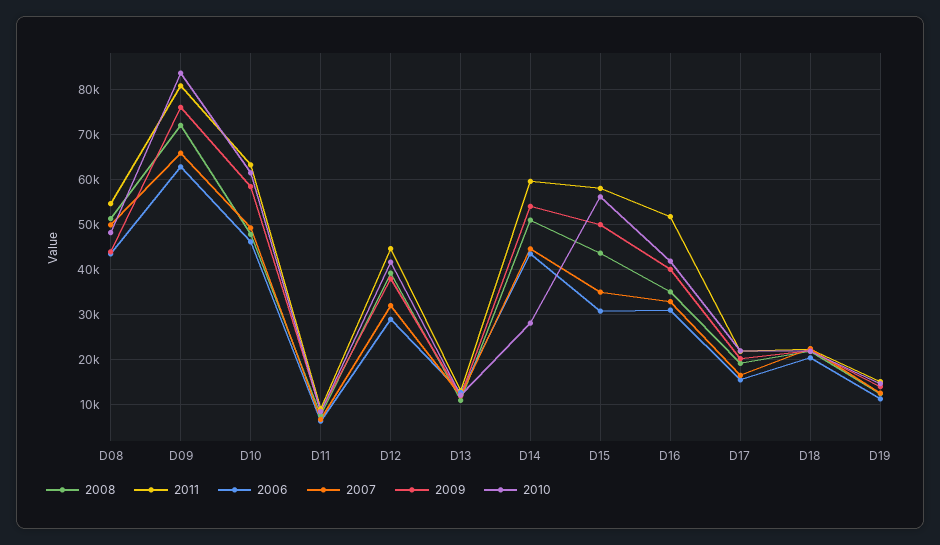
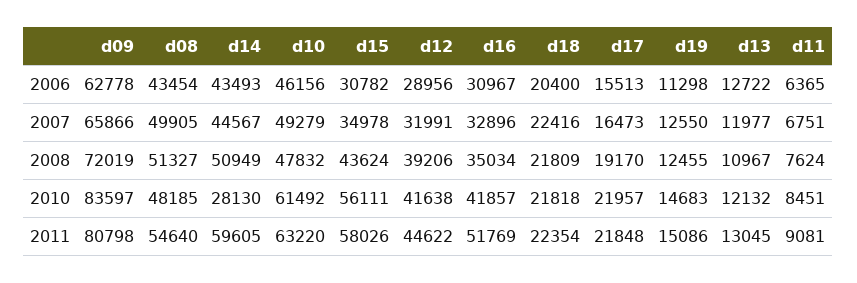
2009, D08: 44000 -> none
2009, D09: 76000 -> none
2009, D10: 58000 -> none
2009, D11: 8000 -> none
2009, D12: 38000 -> none
2009, D13: 12000 -> none
2009, D14: 54000 -> none
2009, D15: 50000 -> none
2009, D16: 40000 -> none
2009, D17: 20000 -> none
2009, D18: 22000 -> none
2009, D19: 14000 -> none

